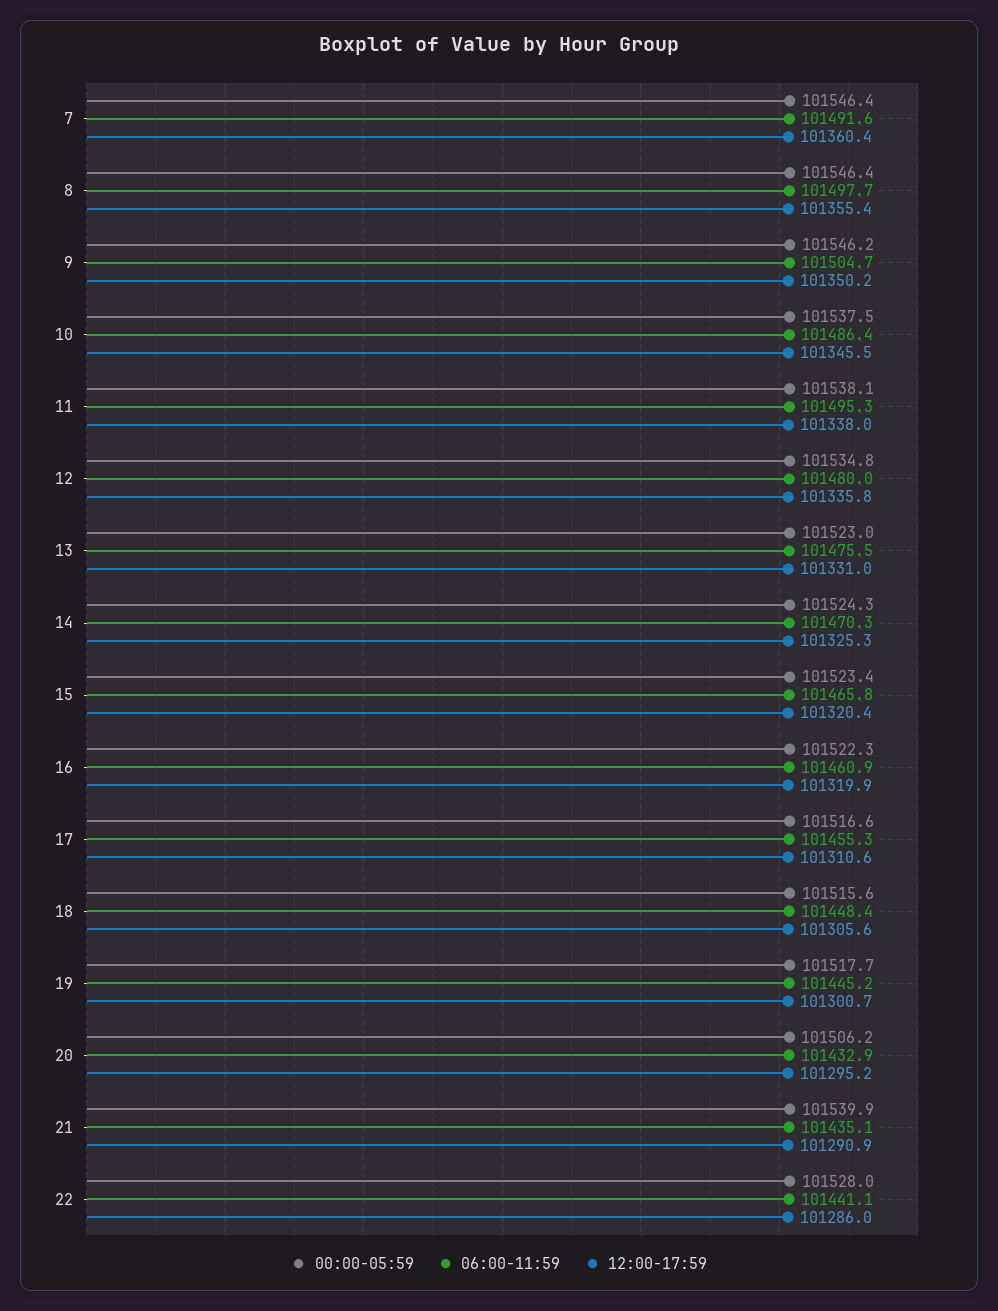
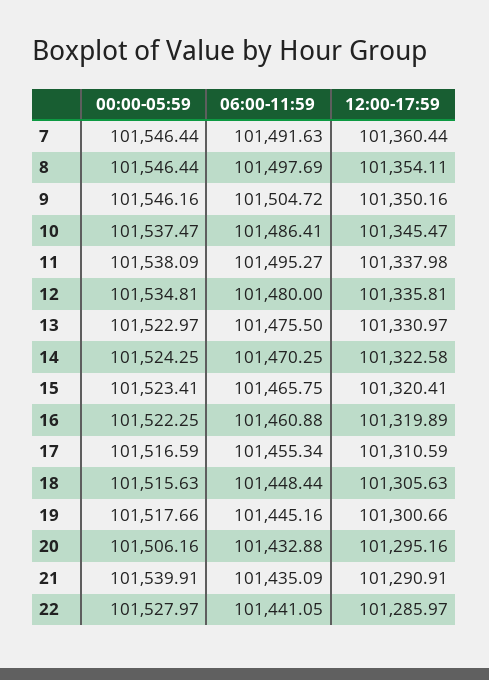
12:00-17:59, 8: 101355.4 -> 101354.11
12:00-17:59, 14: 101325.3 -> 101322.58

